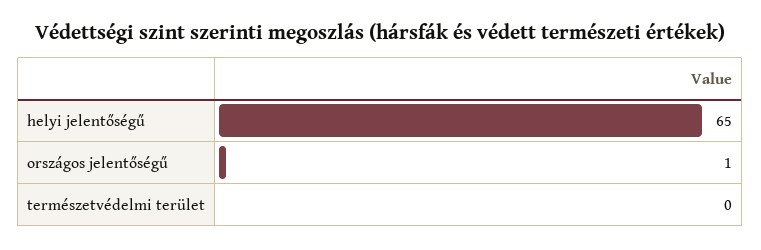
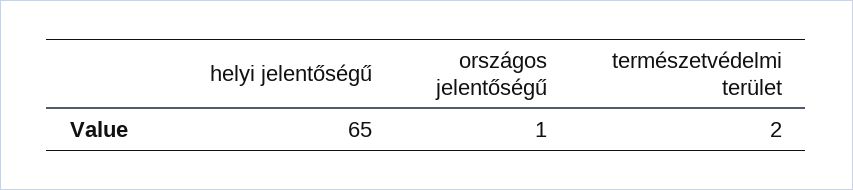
természetvédelmi terület: 0 -> 2

